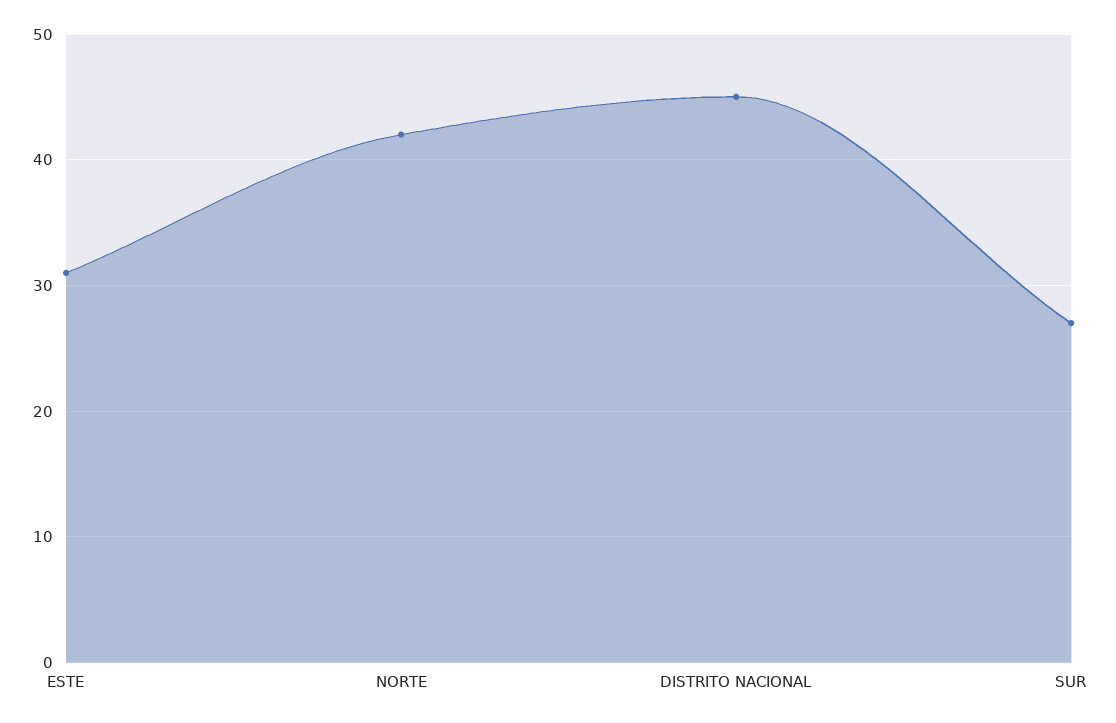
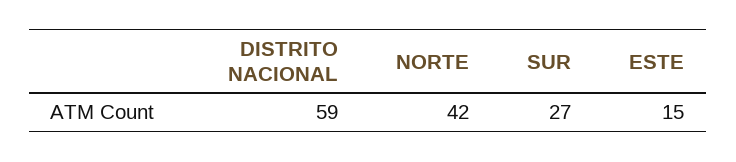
ESTE: 31 -> 15
DISTRITO NACIONAL: 45 -> 59

